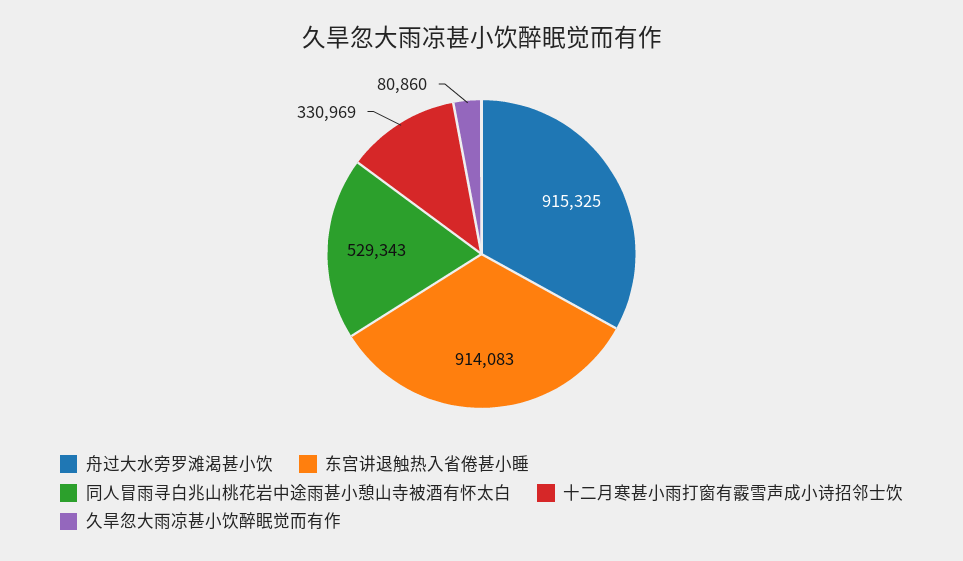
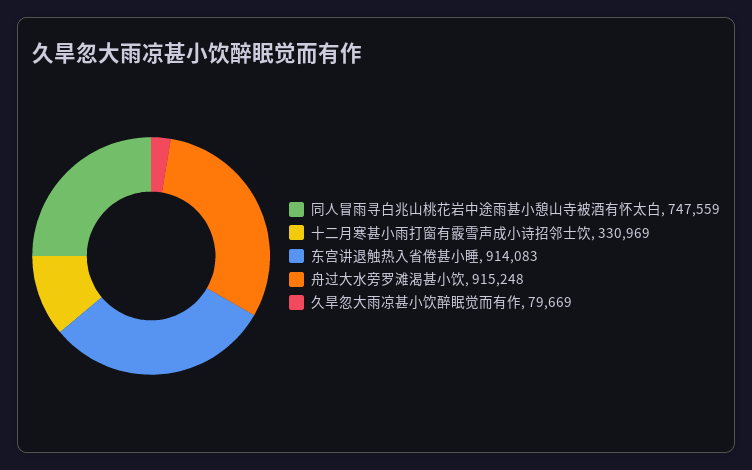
舟过大水旁罗滩渴甚小饮: 915325 -> 915248
同人冒雨寻白兆山桃花岩中途雨甚小憩山寺被酒有怀太白: 529343 -> 747559
久旱忽大雨凉甚小饮醉眠觉而有作: 80860 -> 79669

